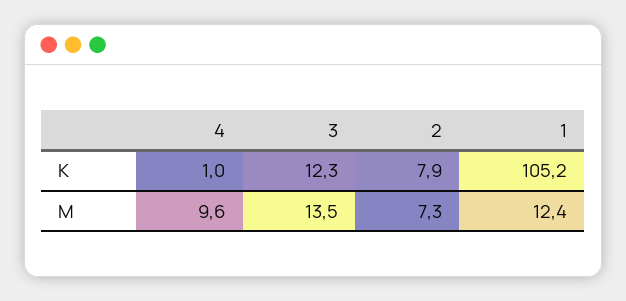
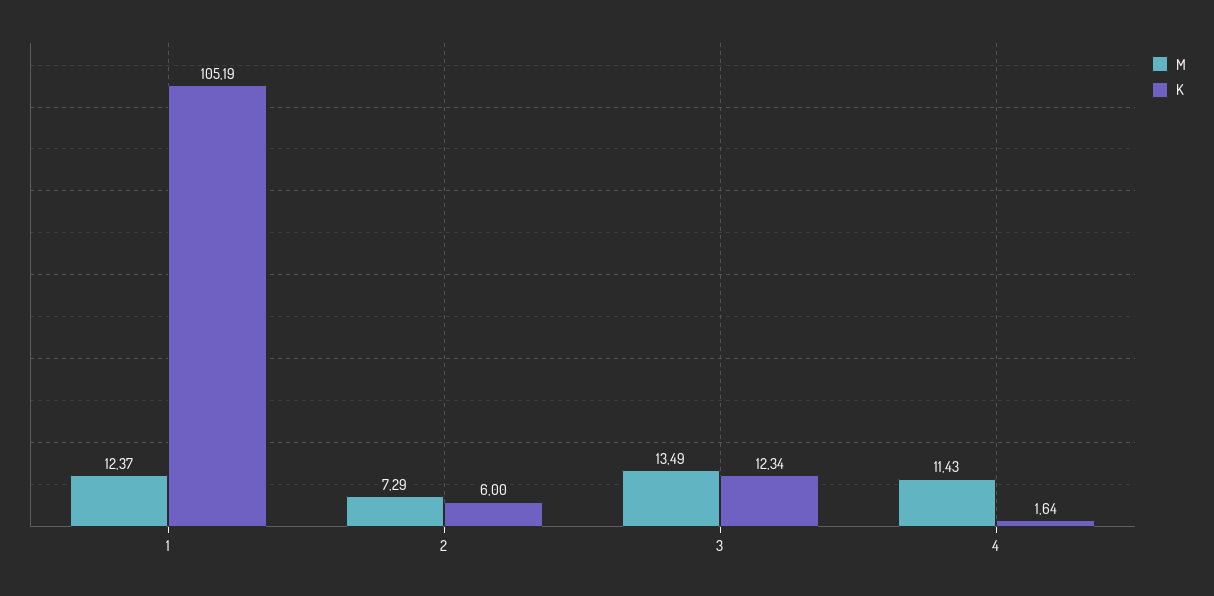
K, 4: 1 -> 1.64
K, 2: 7.9 -> 6
M, 4: 9.6 -> 11.43

